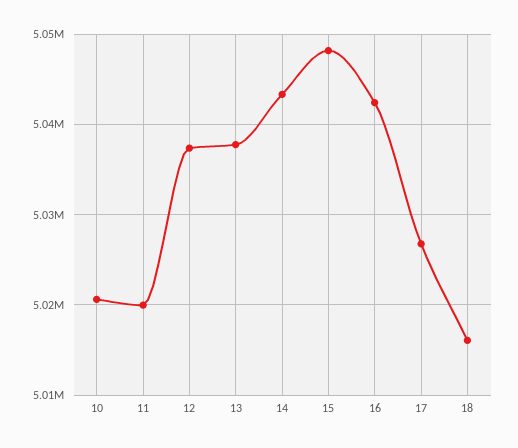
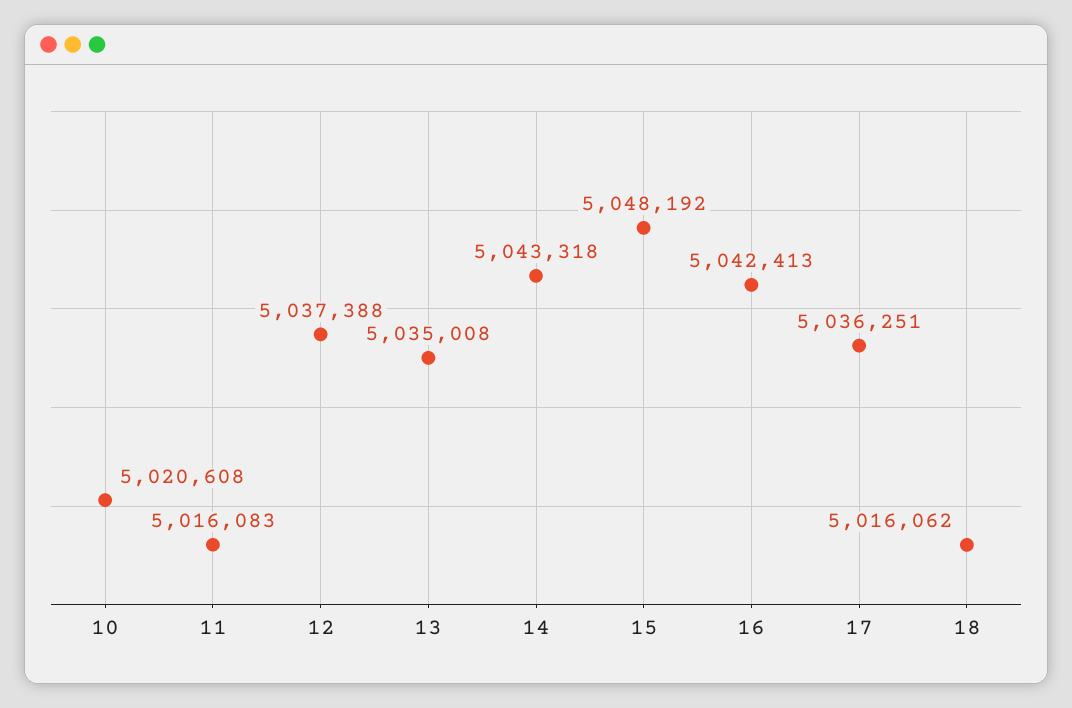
11: 5020000 -> 5016083
13: 5038000 -> 5035008
17: 5027000 -> 5036251

